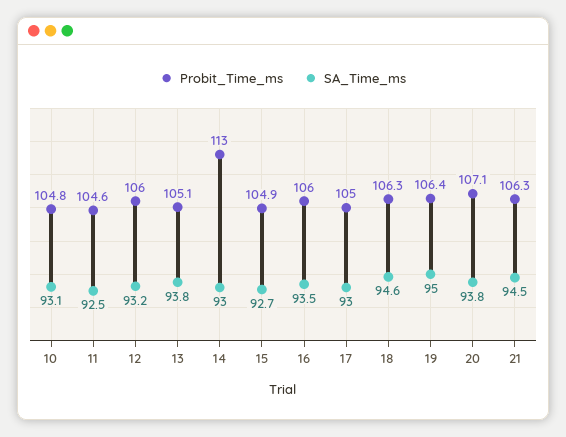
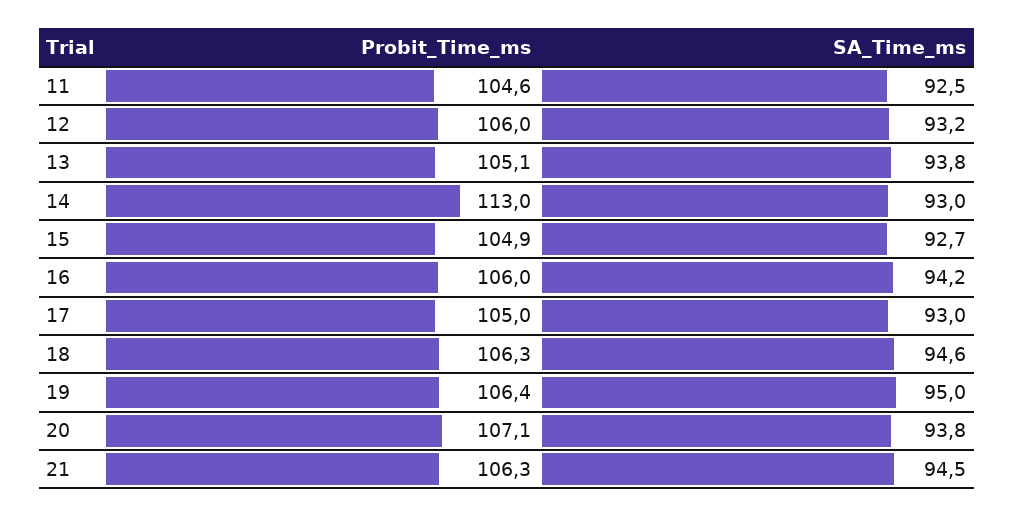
Probit_Time_ms, 10: 104.8 -> none
SA_Time_ms, 10: 93.1 -> none
SA_Time_ms, 16: 93.5 -> 94.2

